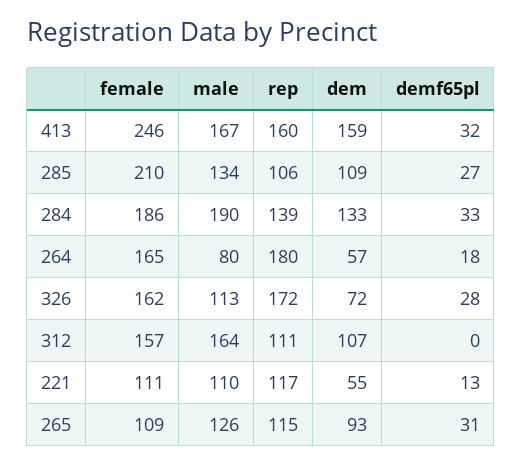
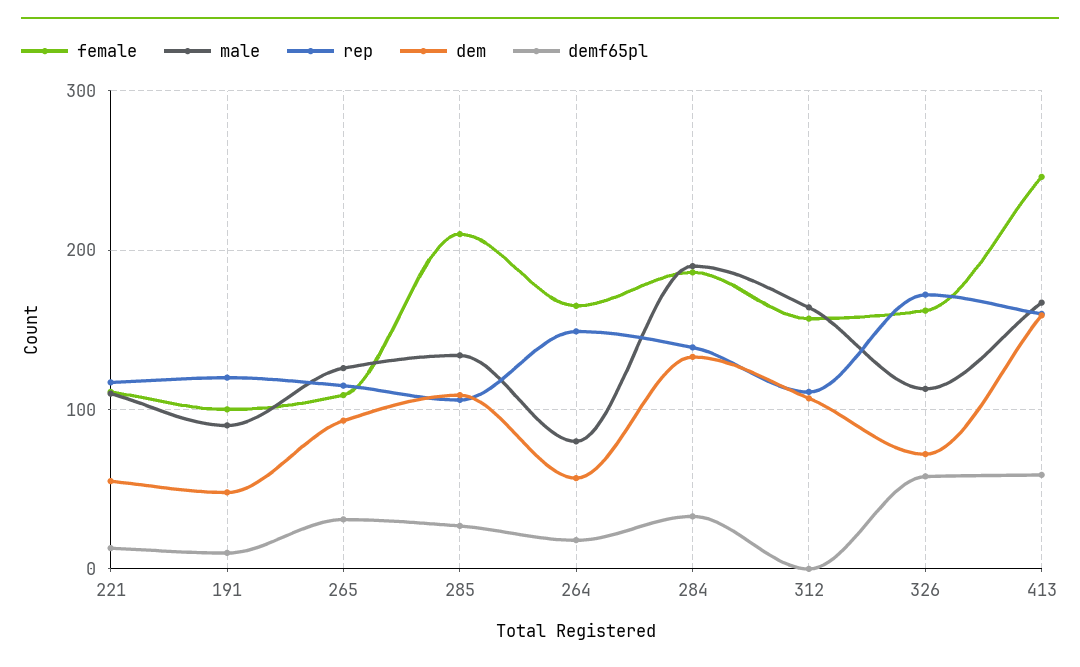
demf65pl, 413: 32 -> 60
rep, 264: 180 -> 150
demf65pl, 326: 28 -> 60
female, 191: none -> 100
male, 191: none -> 90
rep, 191: none -> 120
dem, 191: none -> 50
demf65pl, 191: none -> 10

